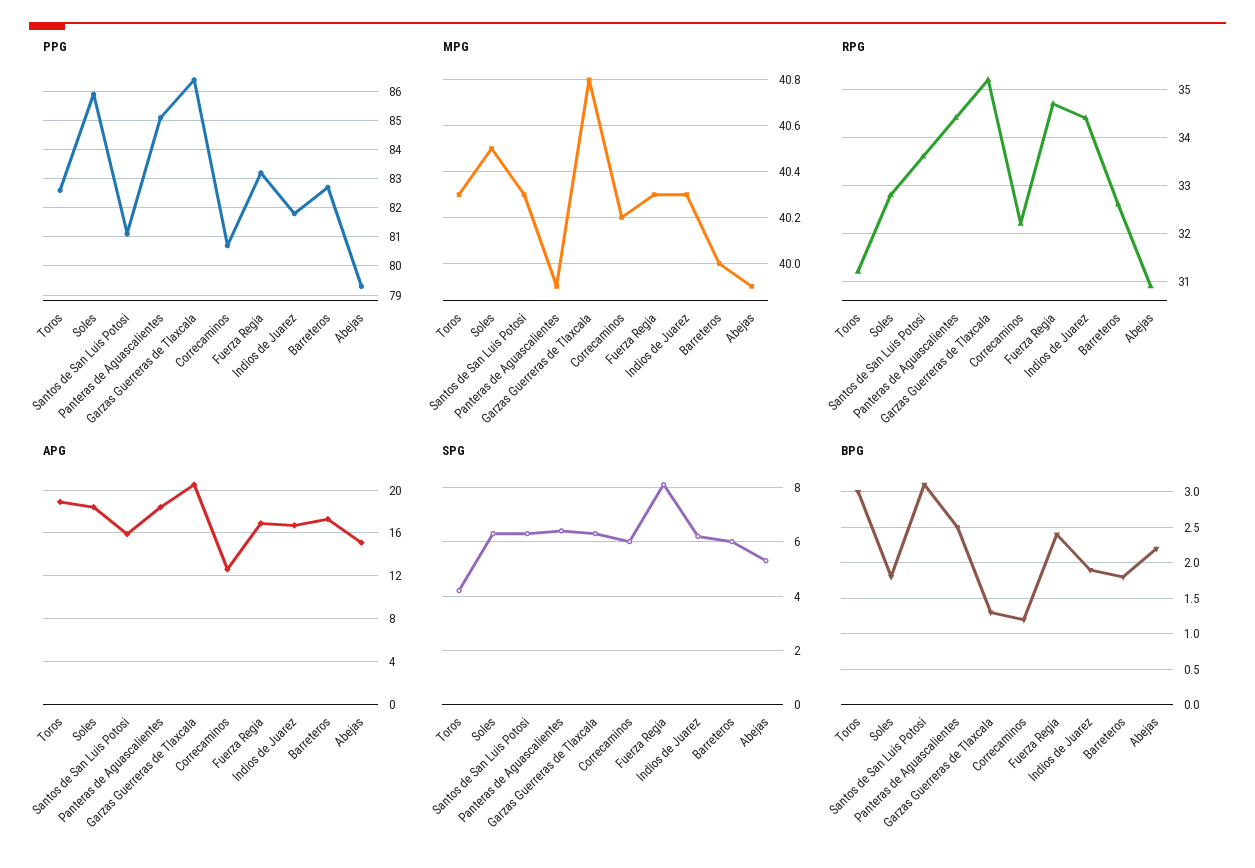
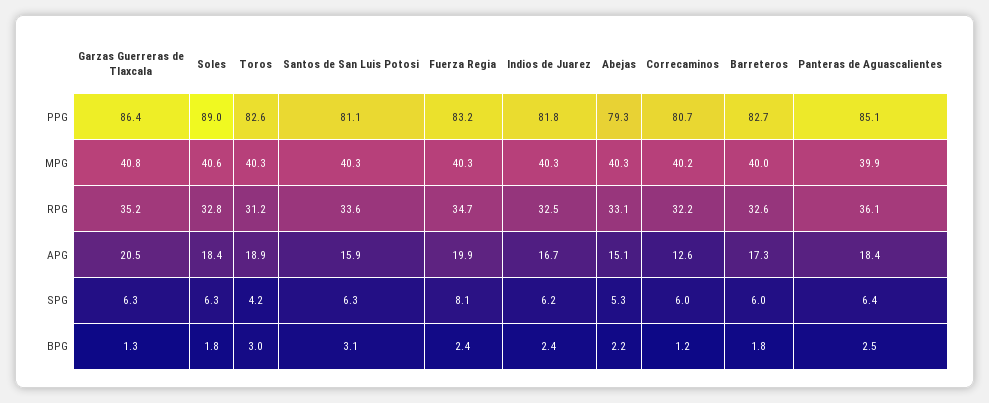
PPG, Soles: 86 -> 89
MPG, Soles: 40.5 -> 40.6
MPG, Abejas: 39.9 -> 40.3
RPG, Panteras de Aguascalientes: 34.5 -> 36.1
RPG, Indios de Juarez: 34.5 -> 32.5
RPG, Abejas: 31 -> 33.1
APG, Fuerza Regia: 17 -> 19.9
BPG, Indios de Juarez: 1.9 -> 2.4

